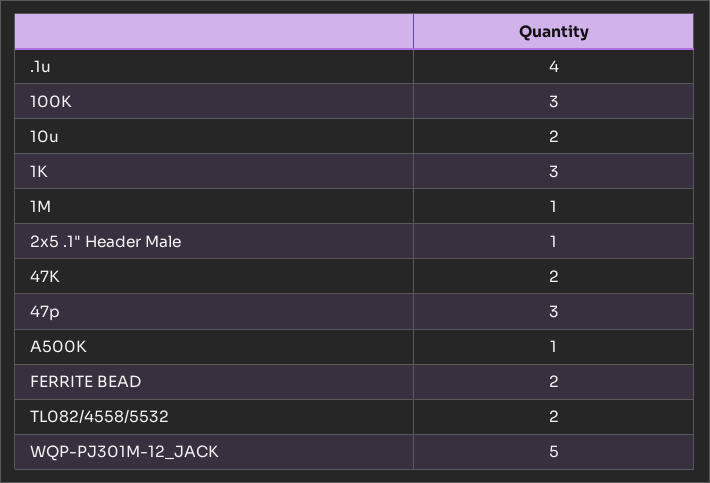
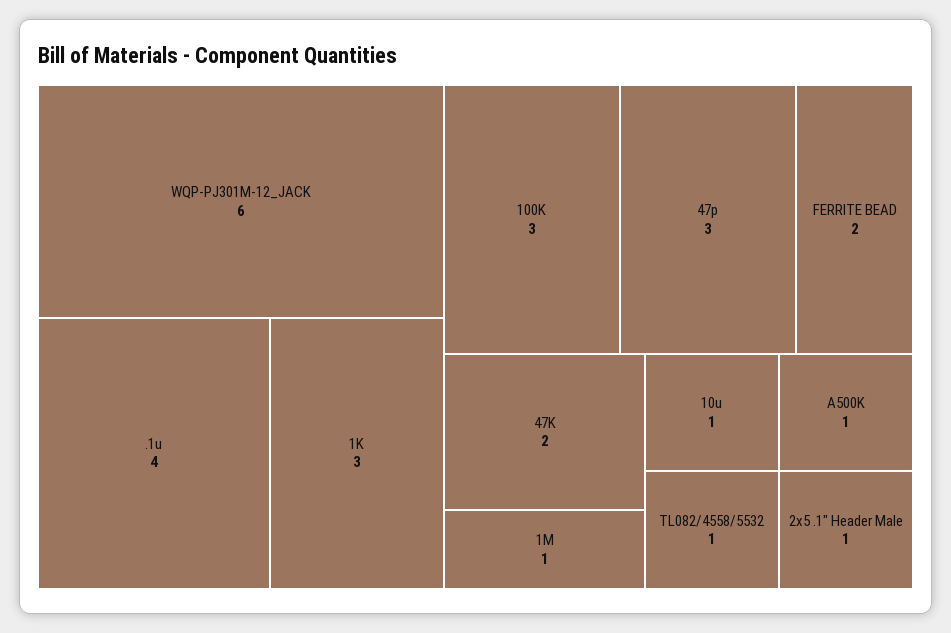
10u: 2 -> 1
TL082/4558/5532: 2 -> 1
WQP-PJ301M-12_JACK: 5 -> 6

